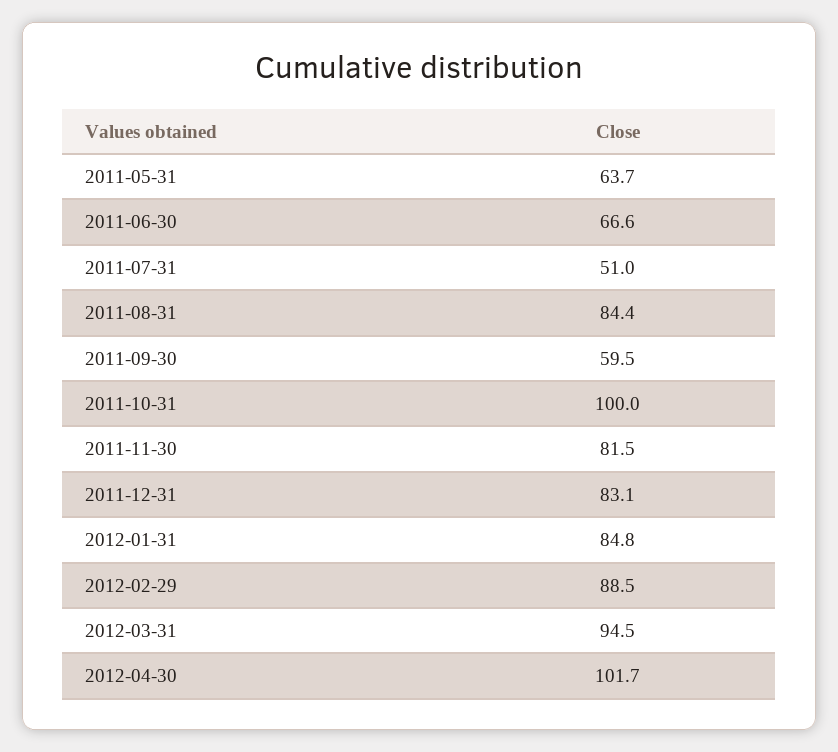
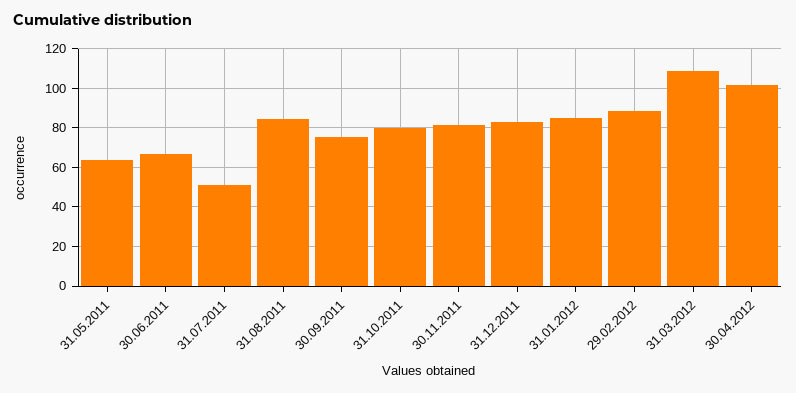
2011-09-30: 59.5 -> 75
2011-10-31: 100 -> 80
2012-03-31: 94.5 -> 110

